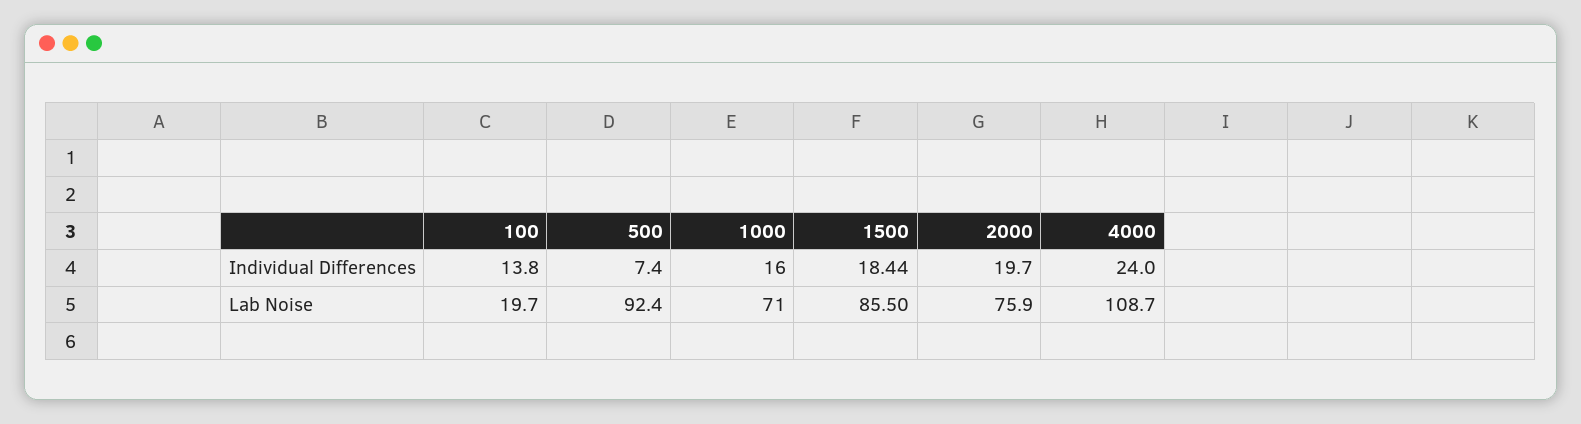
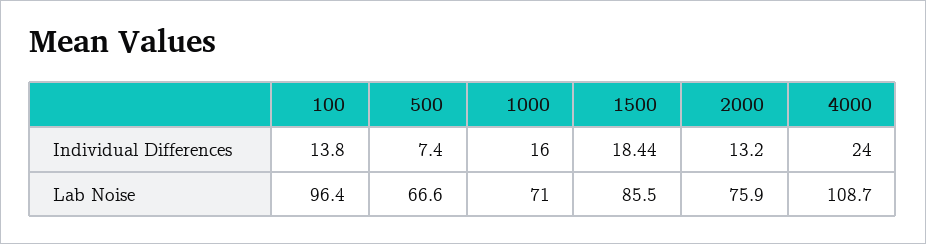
2000, Individual Differences: 19.7 -> 13.2
100, Lab Noise: 19.7 -> 96.4
500, Lab Noise: 92.4 -> 66.6

